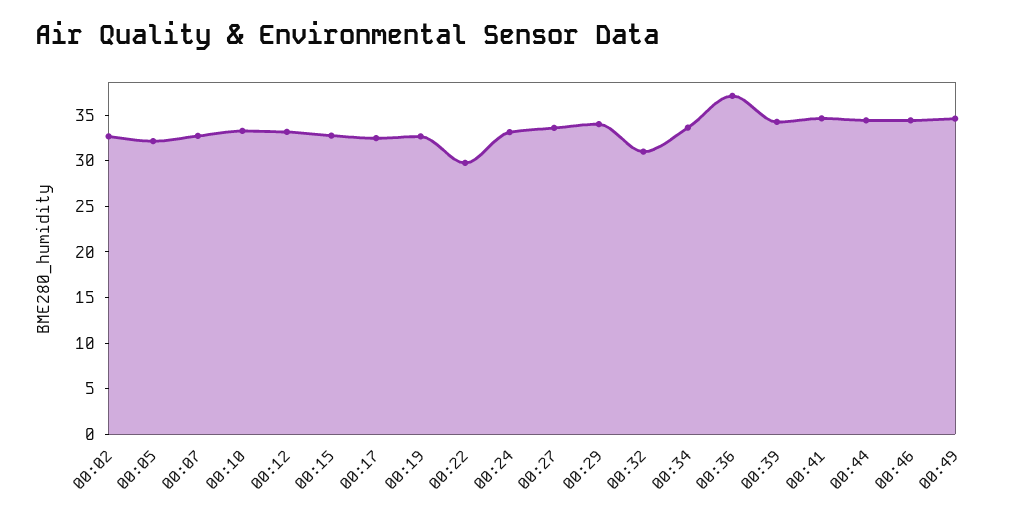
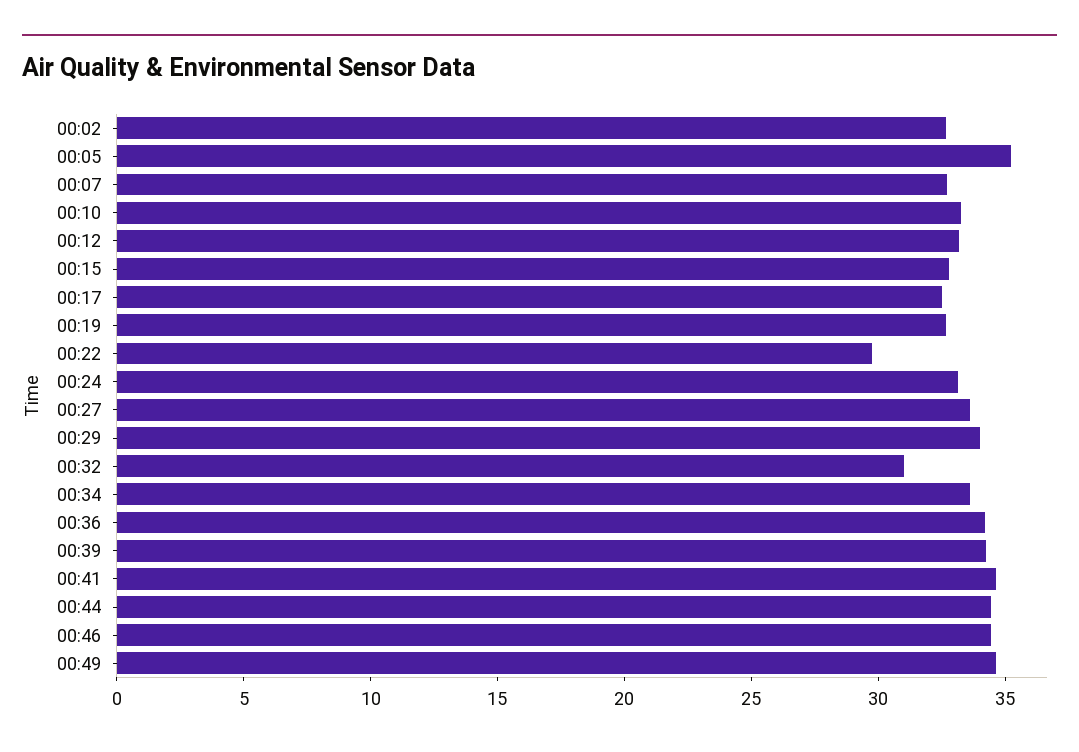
00:05: 32 -> 35
00:36: 37 -> 34

